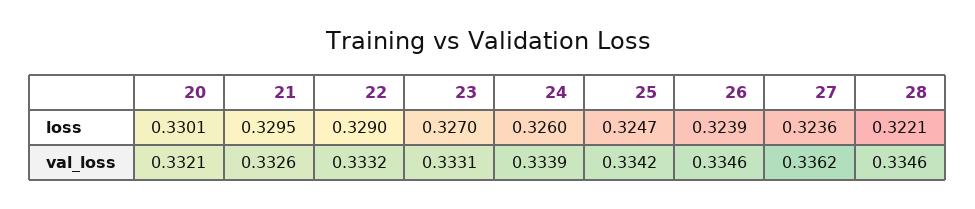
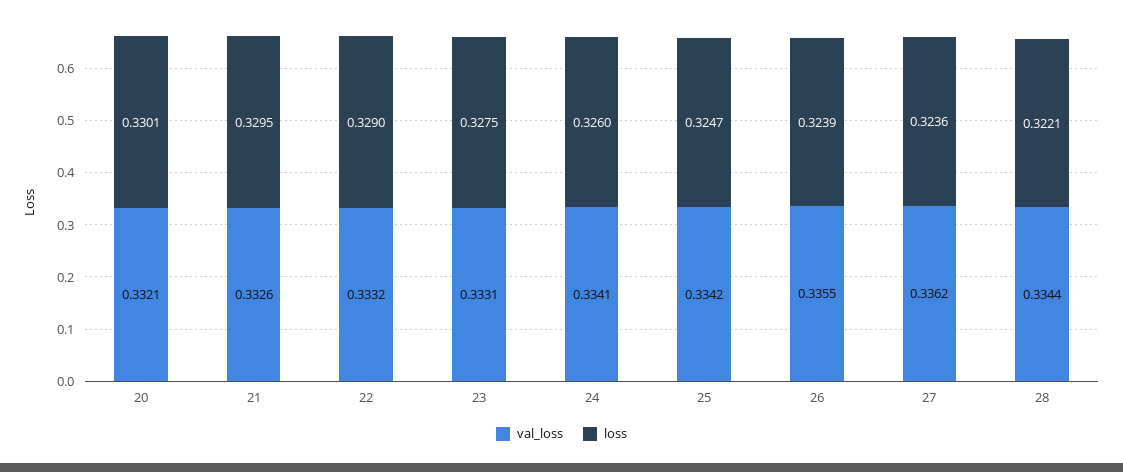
loss, 23: 0.327 -> 0.3275
val_loss, 24: 0.3339 -> 0.3341
val_loss, 26: 0.3346 -> 0.3355
val_loss, 28: 0.3346 -> 0.3344

